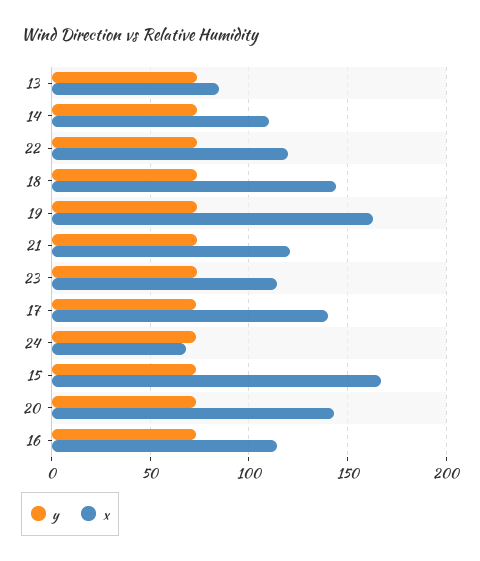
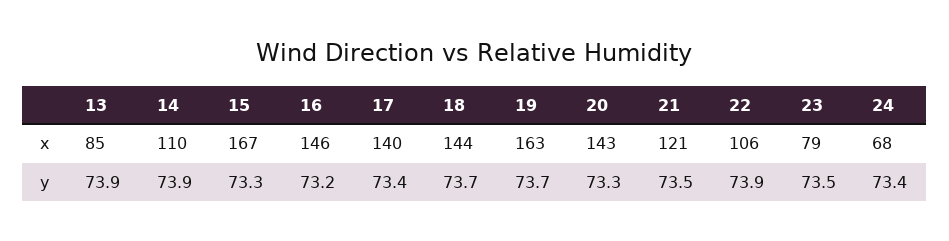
x, 22: 120 -> 106
x, 23: 115 -> 79
x, 16: 115 -> 146

